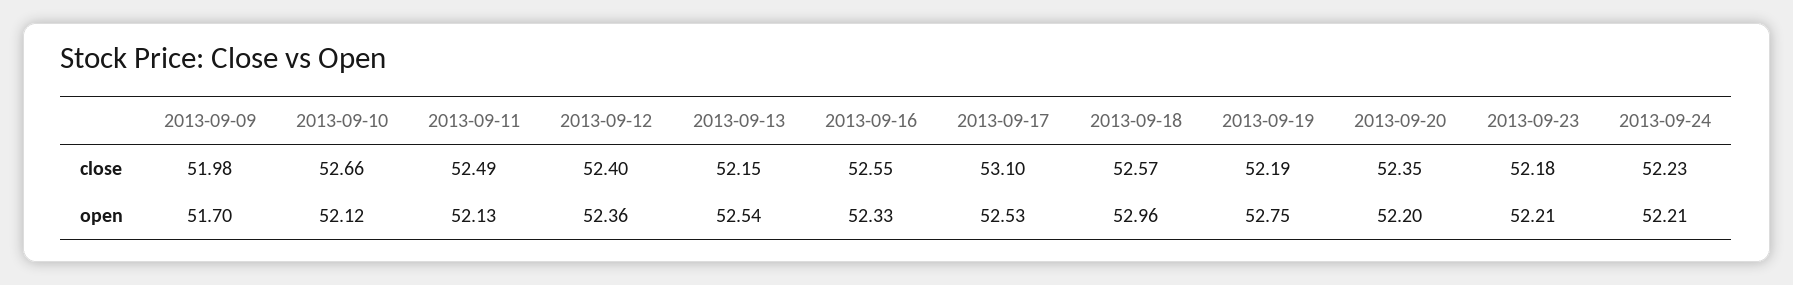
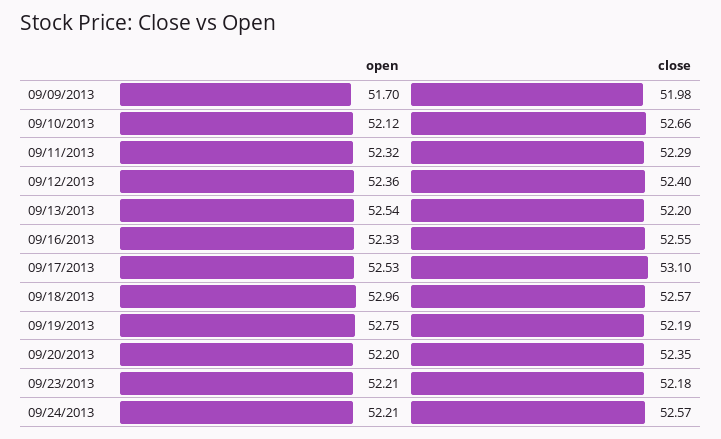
2013-09-11, close: 52.49 -> 52.29
2013-09-13, close: 52.15 -> 52.2
2013-09-24, close: 52.23 -> 52.57
2013-09-11, open: 52.13 -> 52.32

